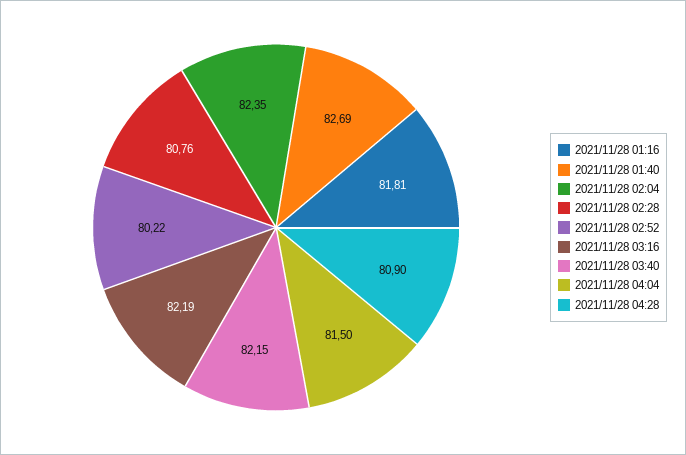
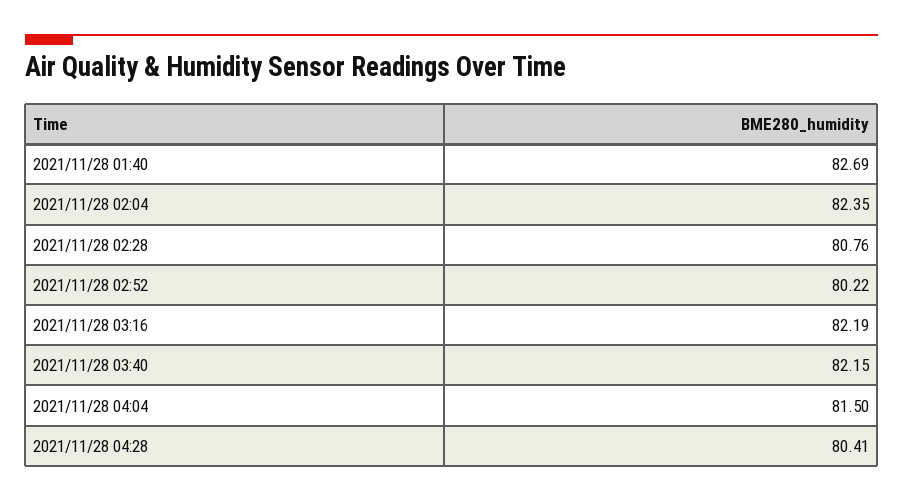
2021/11/28 01:16: 81.81 -> none
2021/11/28 04:28: 80.9 -> 80.41

